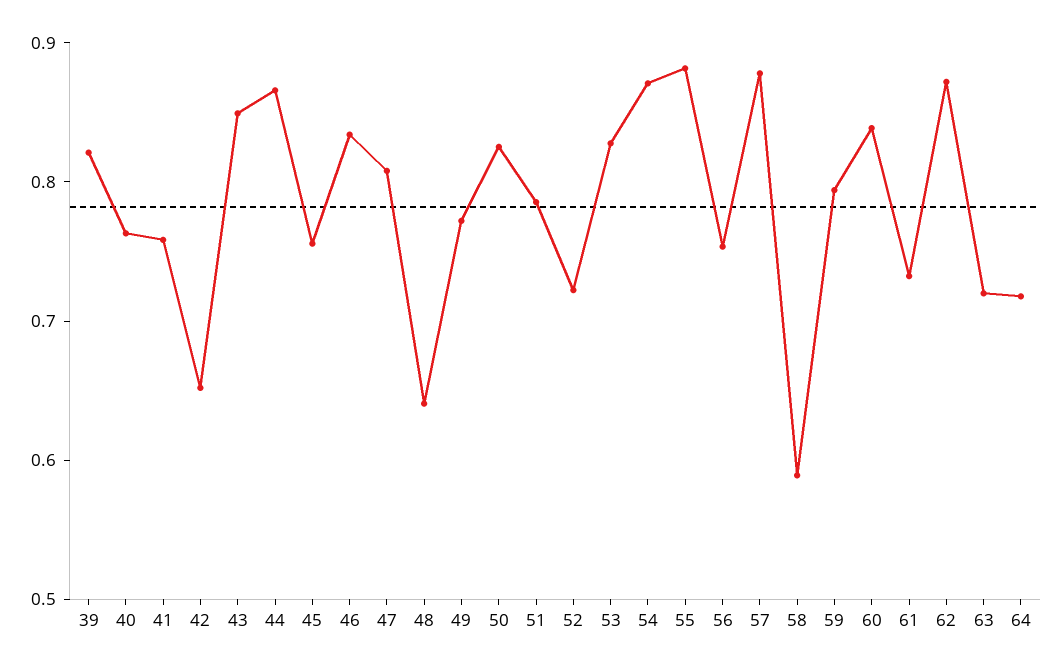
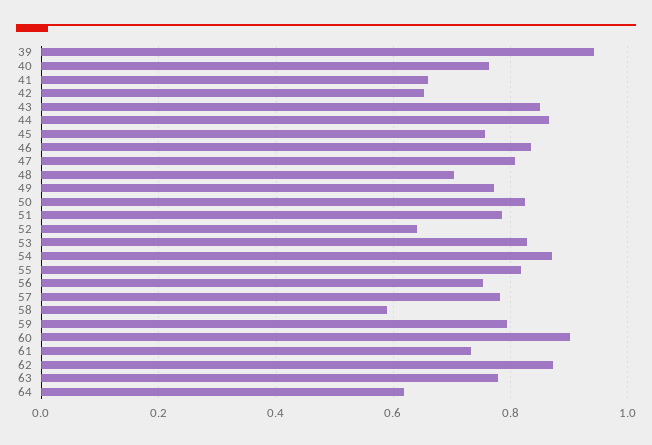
39: 0.82 -> 0.94
41: 0.76 -> 0.66
48: 0.64 -> 0.7
52: 0.72 -> 0.64
55: 0.88 -> 0.82
57: 0.88 -> 0.78
60: 0.84 -> 0.9
63: 0.72 -> 0.78
64: 0.72 -> 0.62

